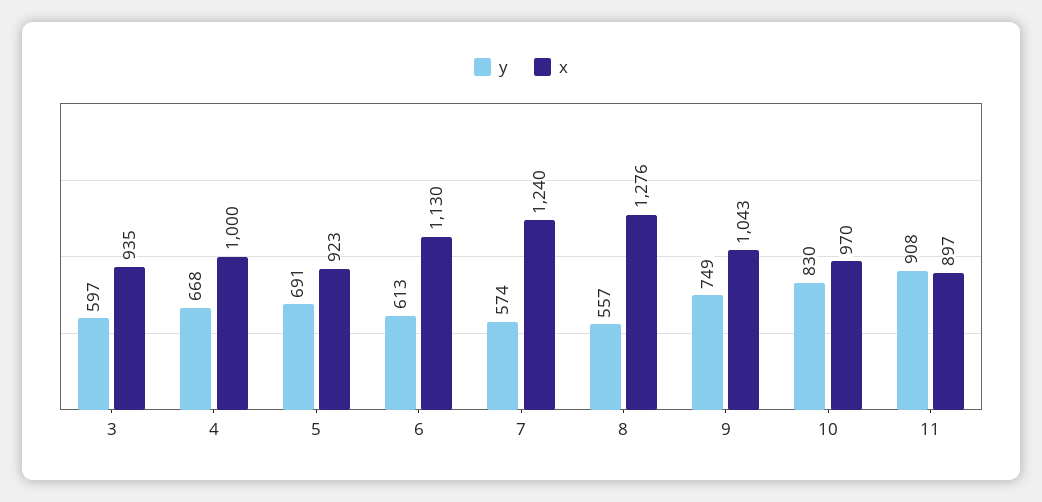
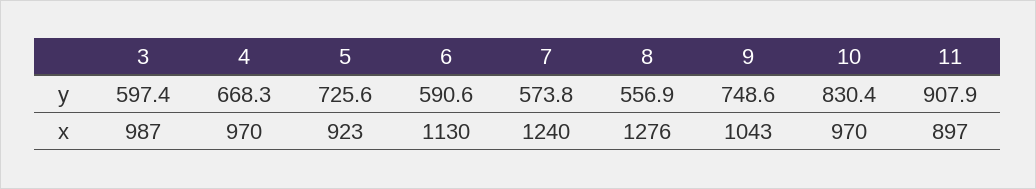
x, 3: 935 -> 987
x, 4: 1000 -> 970
y, 5: 691 -> 725.6
y, 6: 613 -> 590.6

